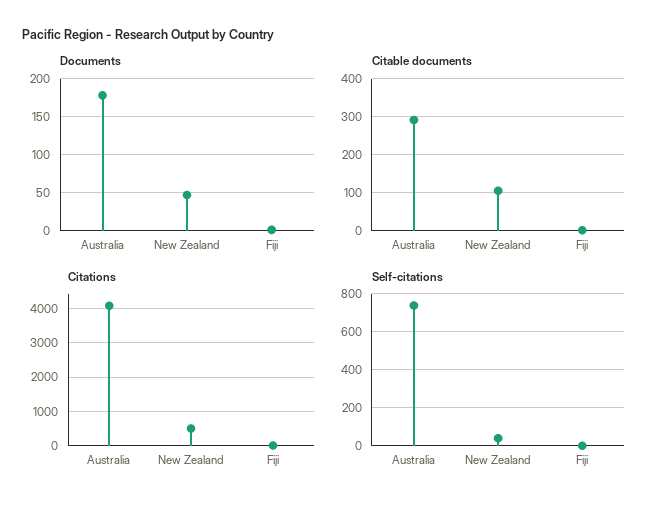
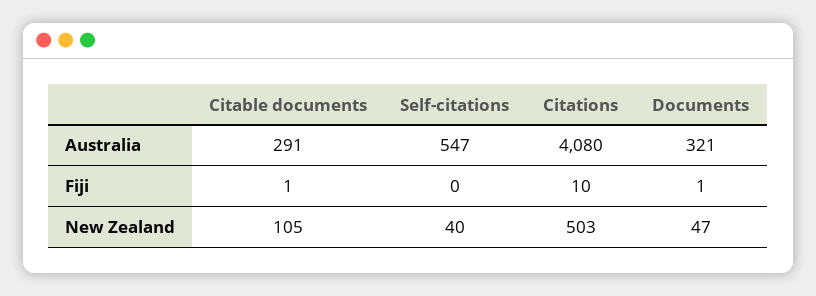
Documents, Australia: 180 -> 321
Self-citations, Australia: 750 -> 547

